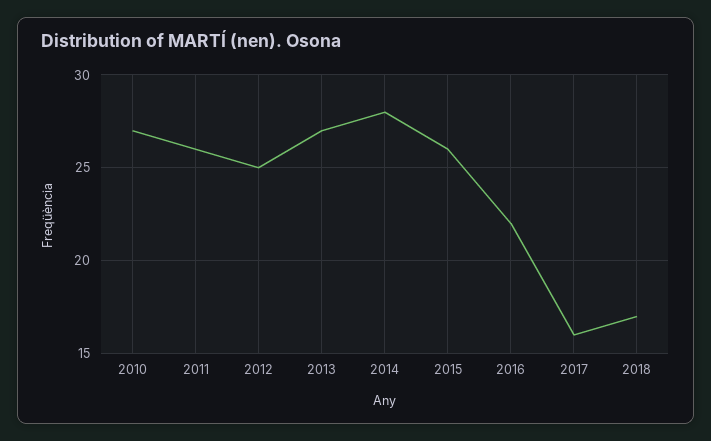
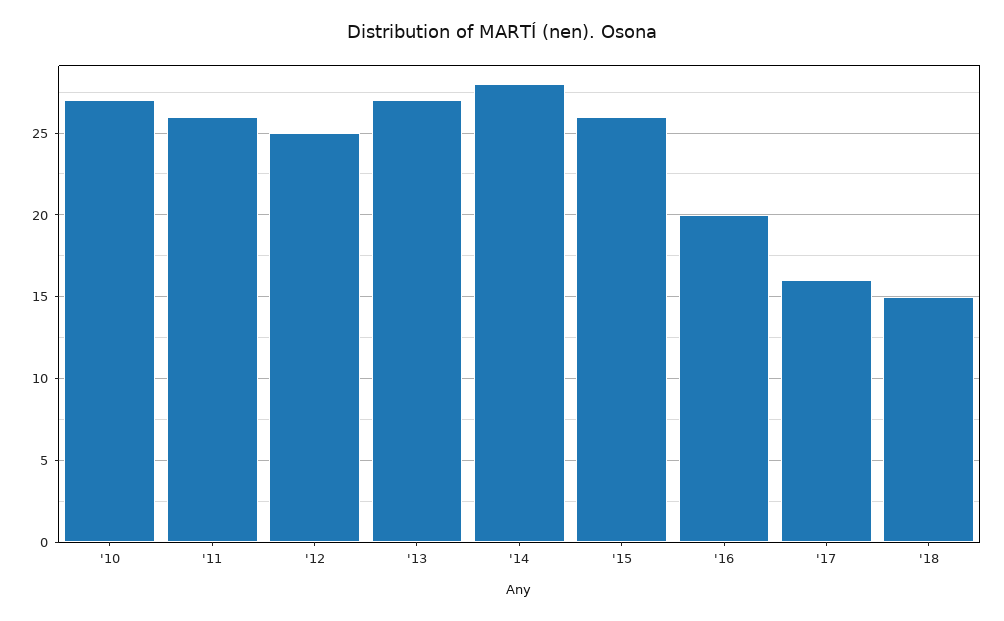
2016: 22 -> 20
2018: 17 -> 15

